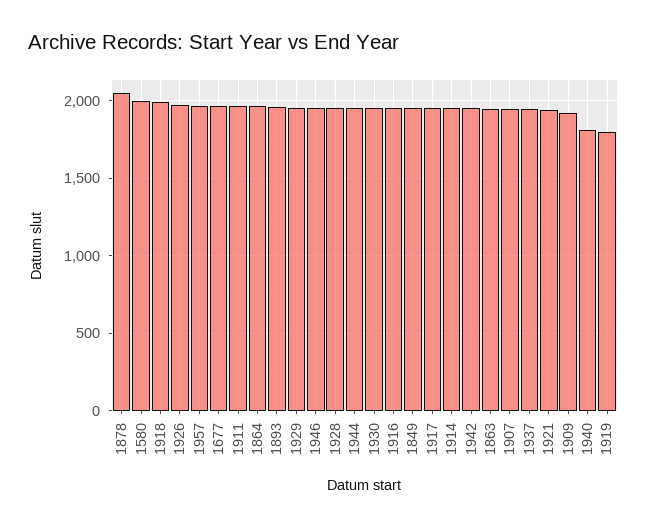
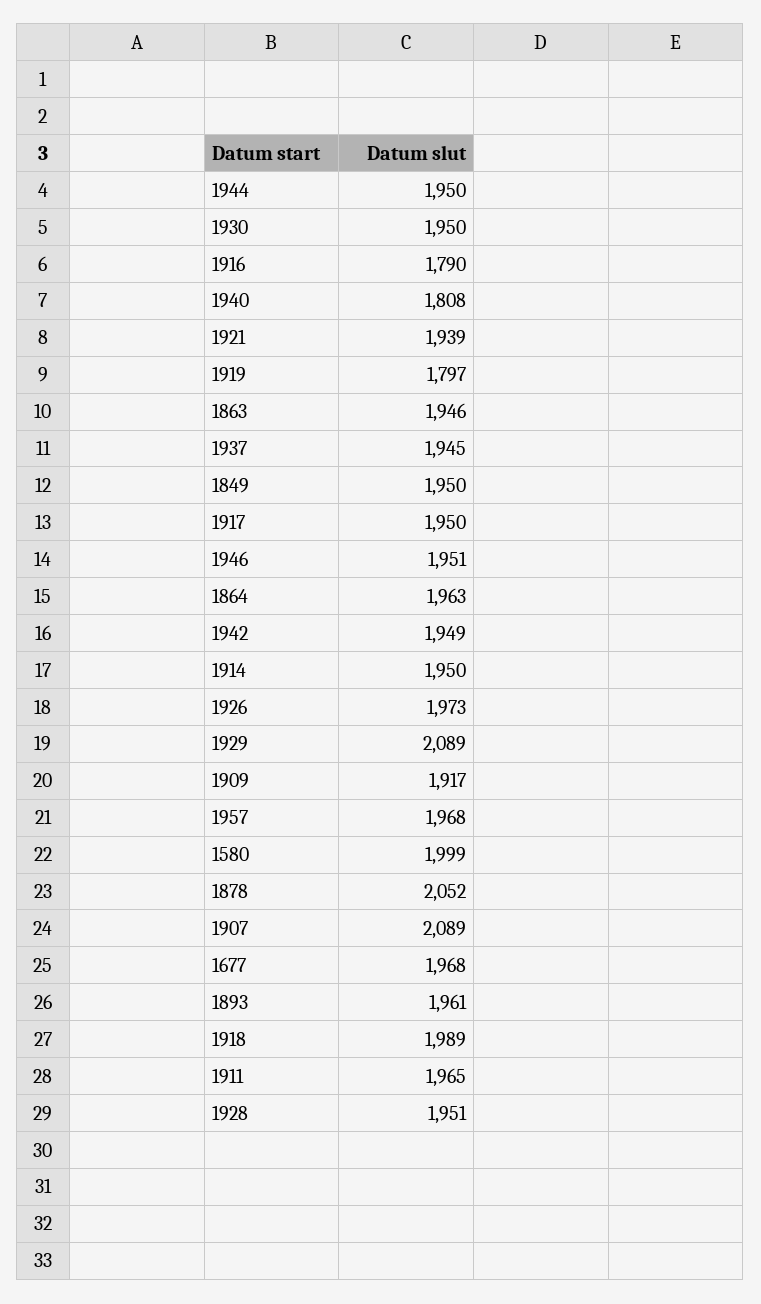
1929: 1950 -> 2089
1916: 1950 -> 1790
1907: 1950 -> 2089

